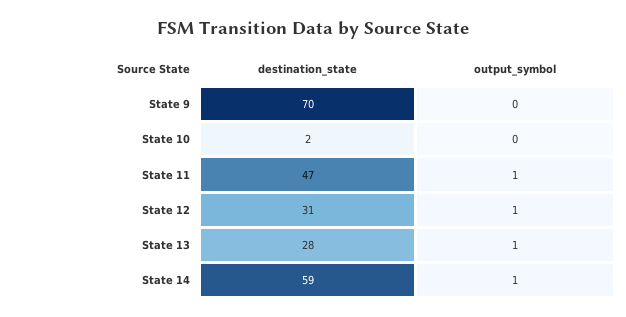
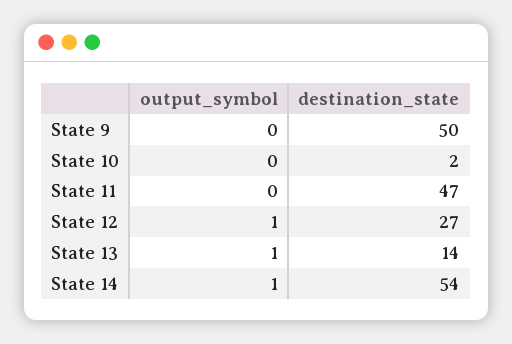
destination_state, State 9: 70 -> 50
output_symbol, State 11: 1 -> 0
destination_state, State 12: 31 -> 27
destination_state, State 13: 28 -> 14
destination_state, State 14: 59 -> 54

